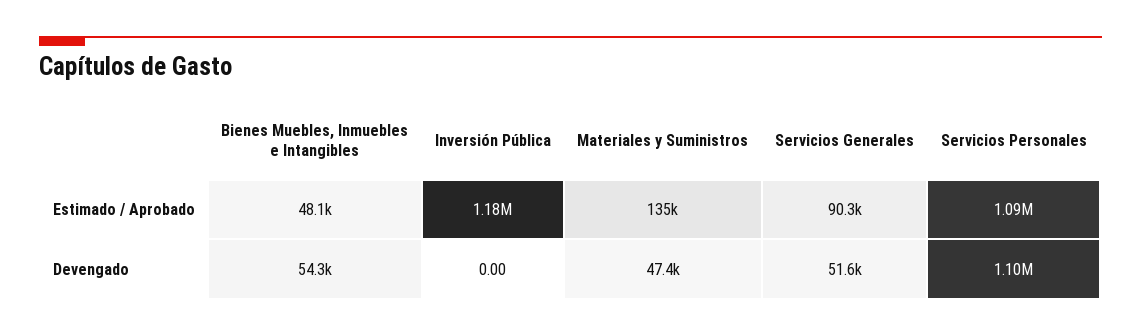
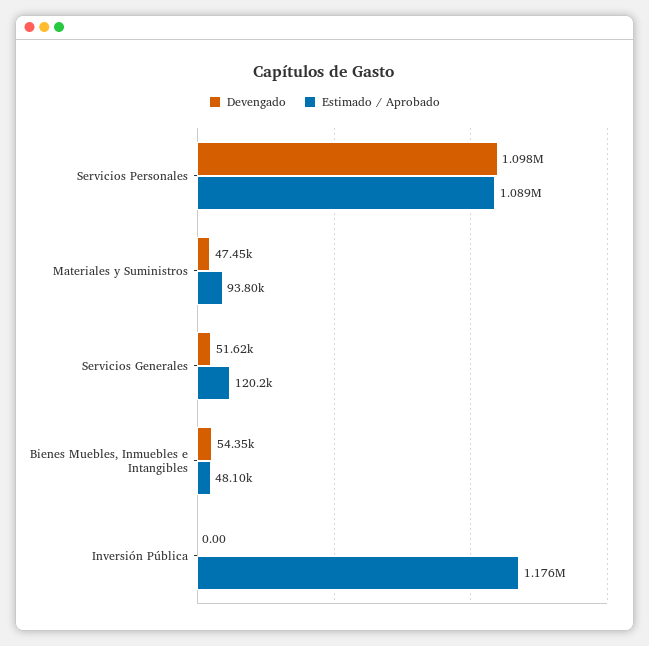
Estimado / Aprobado, Materiales y Suministros: 135000 -> 93800
Estimado / Aprobado, Servicios Generales: 90300 -> 120200

